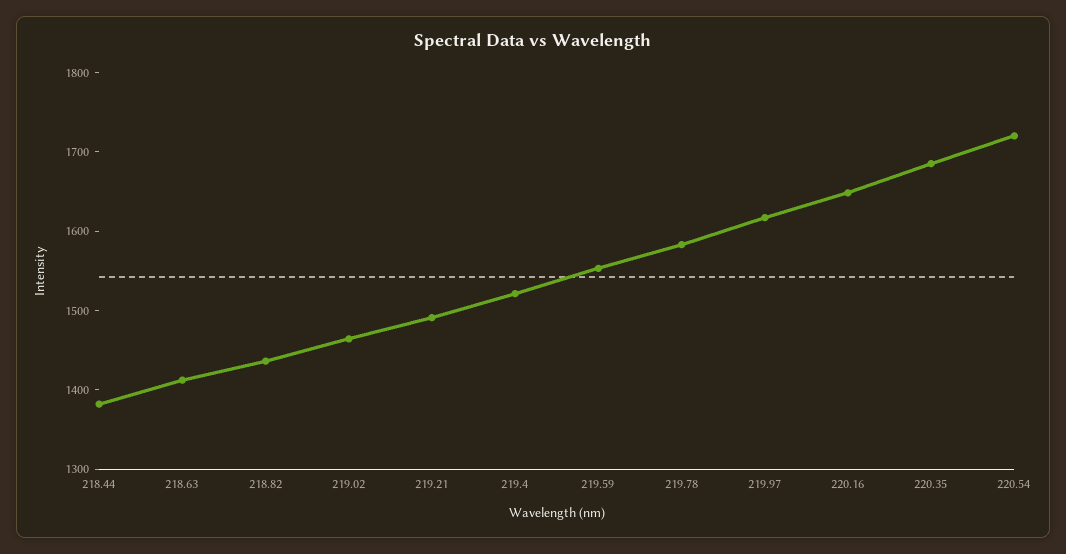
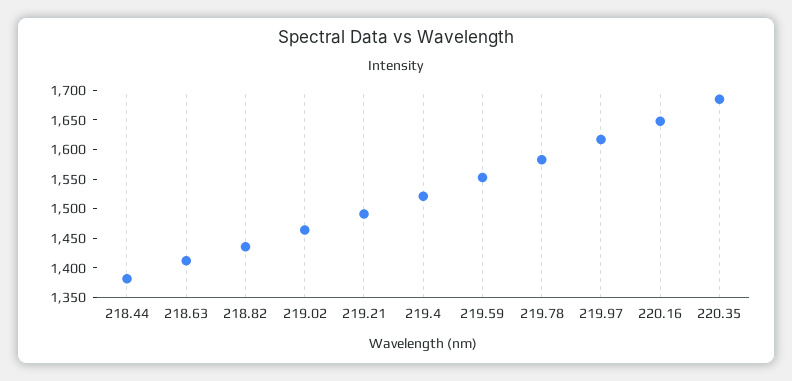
220.54: 1720 -> none

